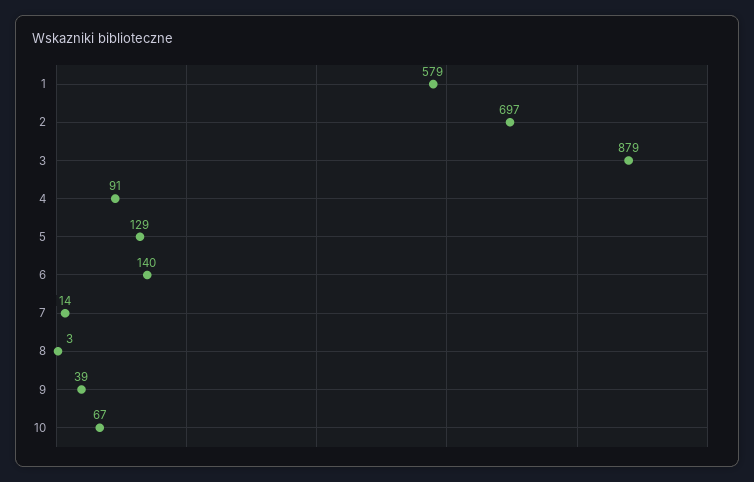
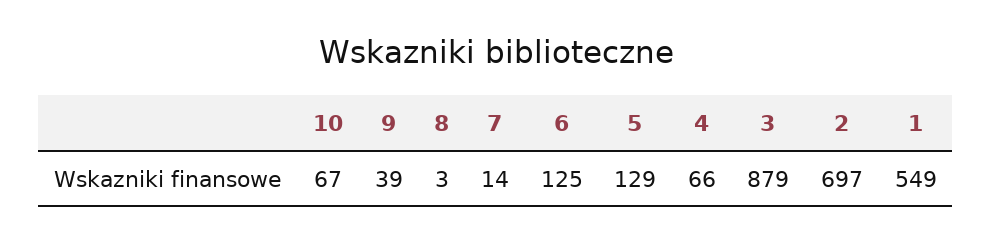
1: 579 -> 549
4: 91 -> 66
6: 140 -> 125

